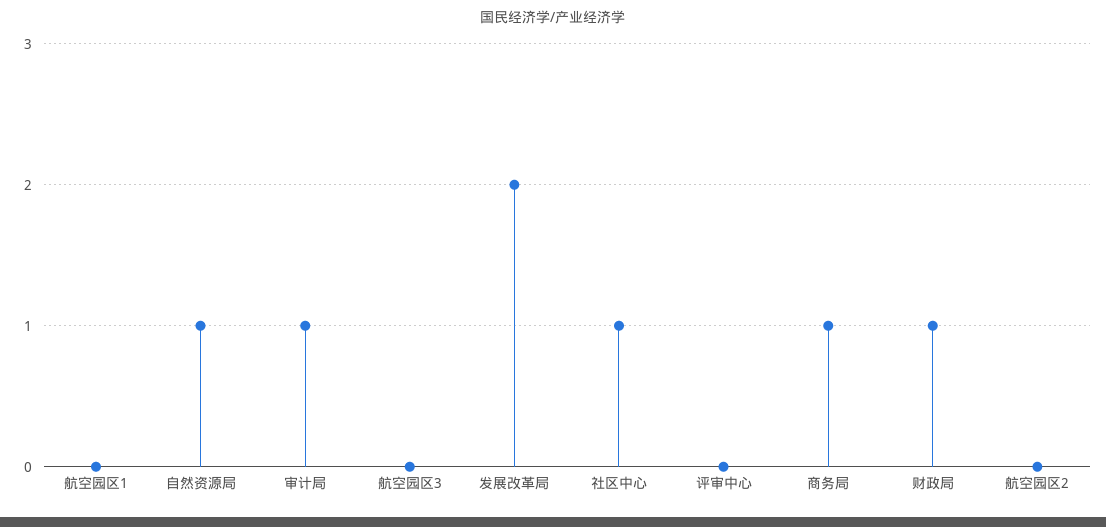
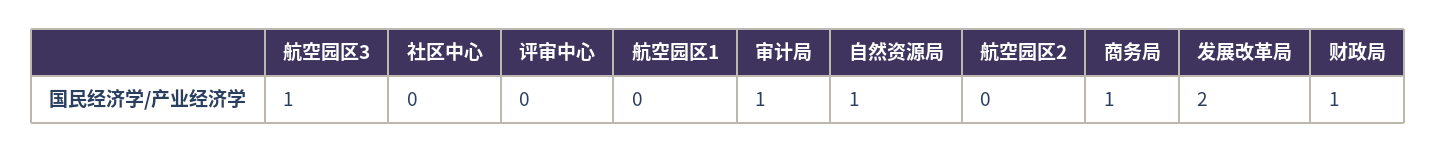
航空园区3: 0 -> 1
社区中心: 1 -> 0

